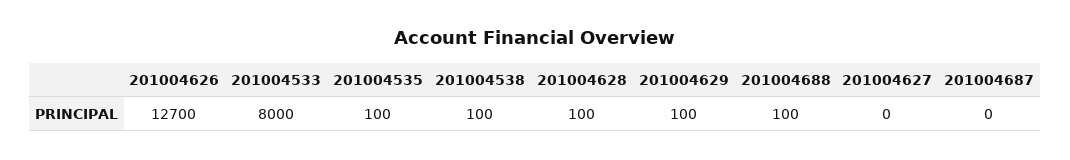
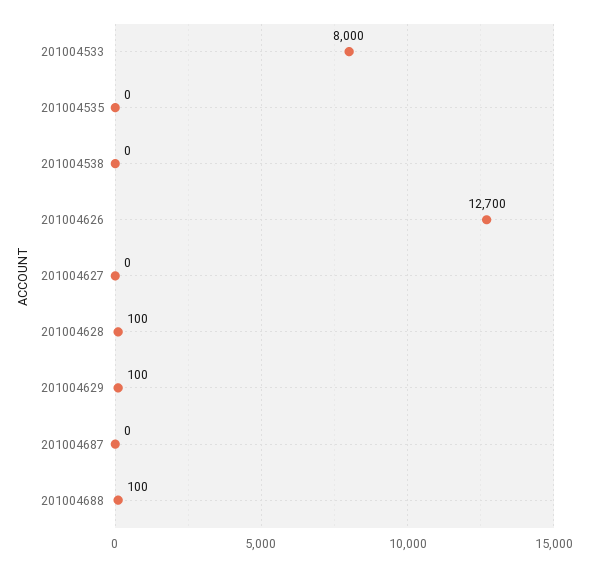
201004535: 100 -> 0
201004538: 100 -> 0

